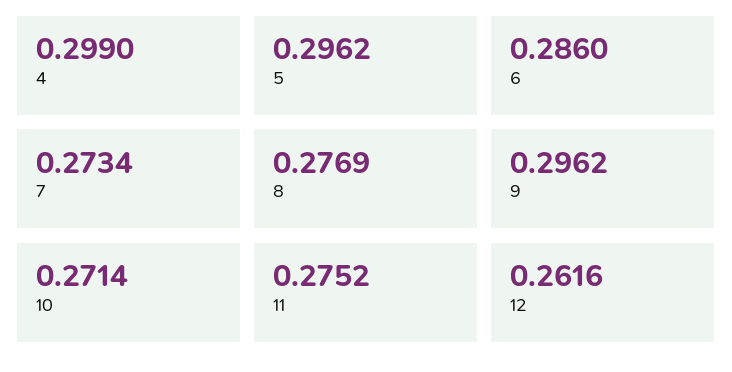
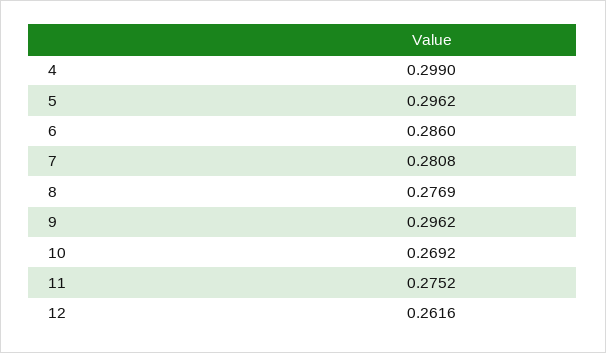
7: 0.2734 -> 0.2808
10: 0.2714 -> 0.2692

